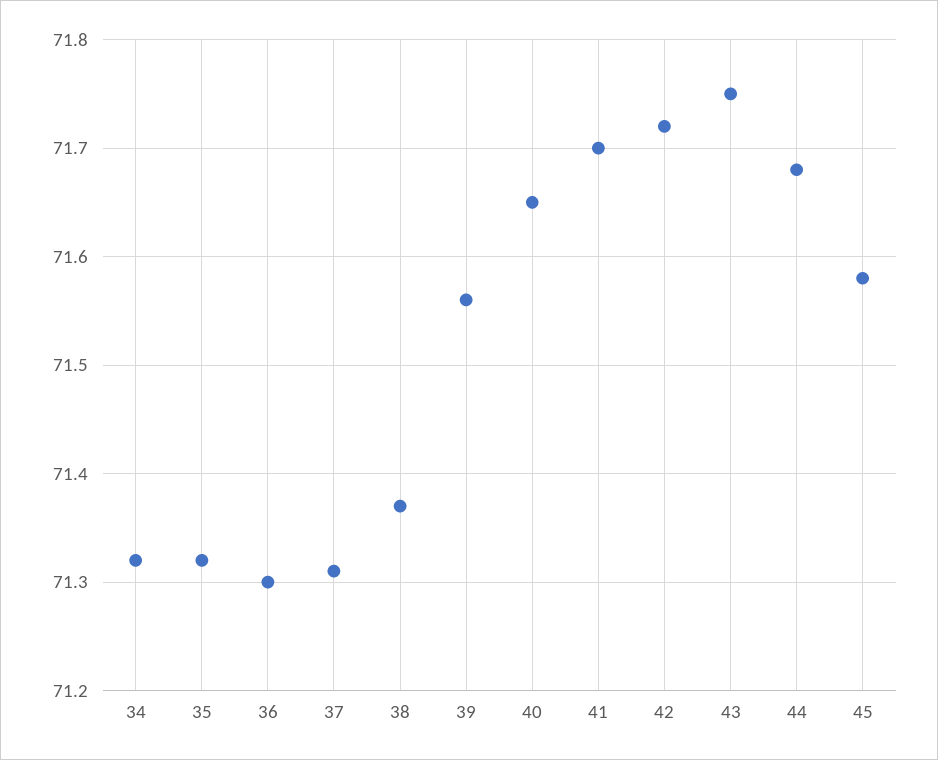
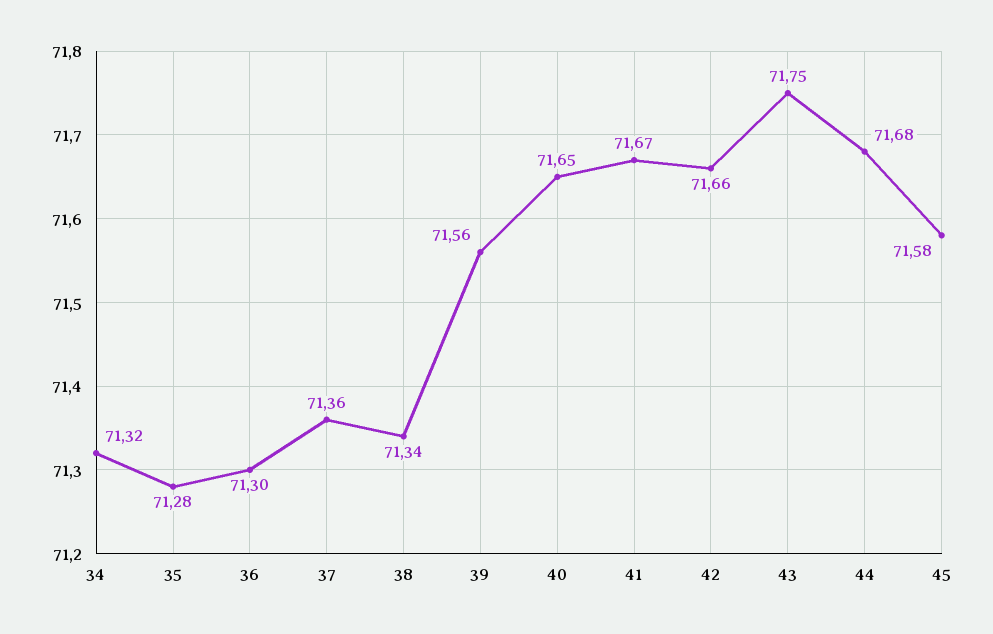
35: 71.32 -> 71.28
37: 71.31 -> 71.36
38: 71.37 -> 71.34
41: 71.7 -> 71.67
42: 71.72 -> 71.66

